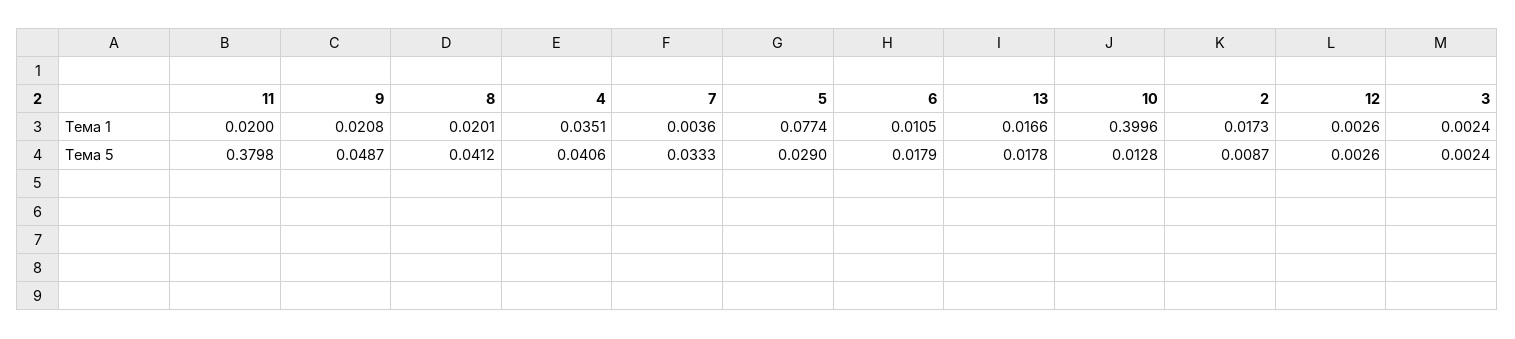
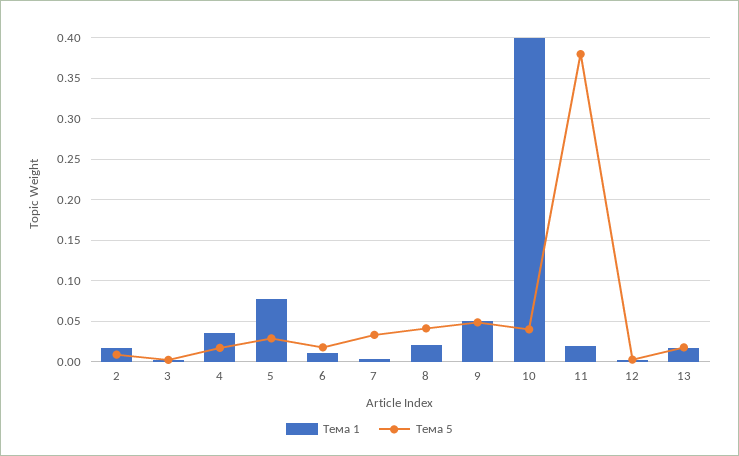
Тема 1, 9: 0.0208 -> 0.05
Тема 5, 4: 0.0406 -> 0.02
Тема 5, 10: 0.0128 -> 0.04

